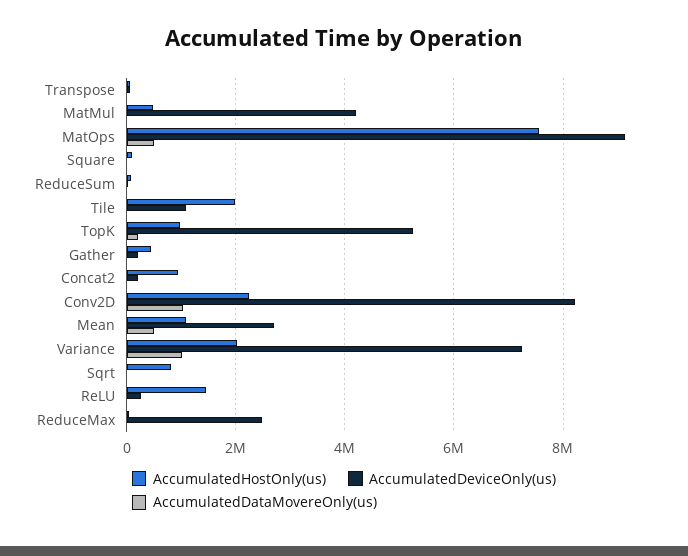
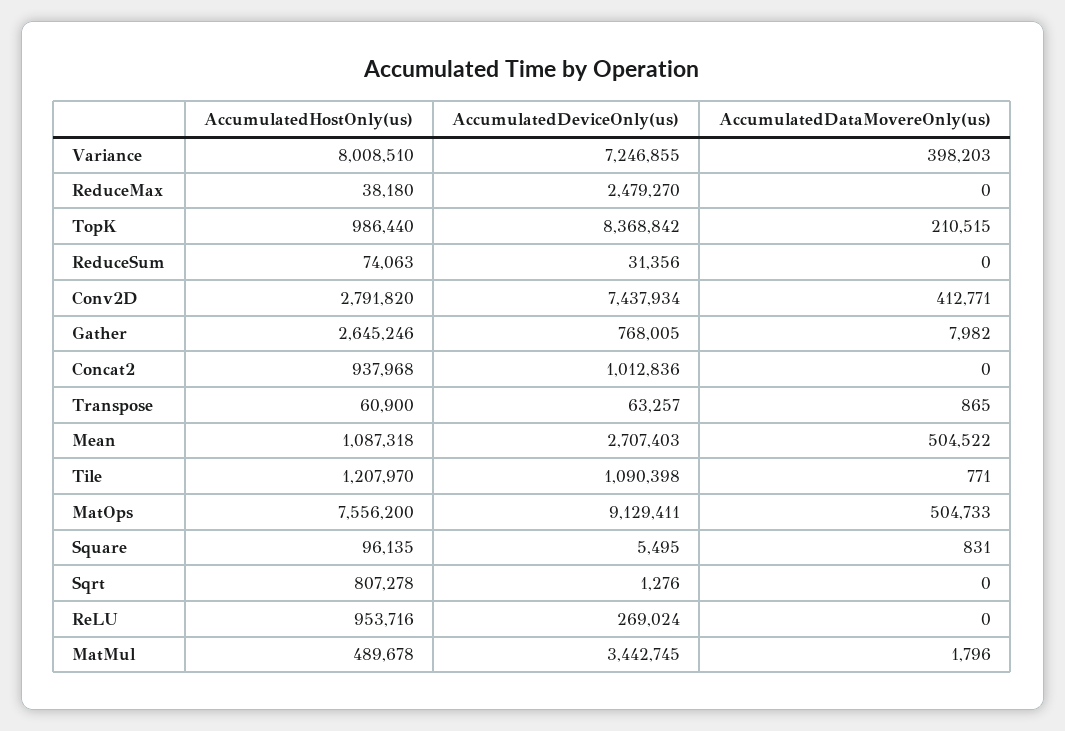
AccumulatedDeviceOnly(us), MatMul: 4200000 -> 3442745
AccumulatedHostOnly(us), Tile: 2000000 -> 1207970
AccumulatedDeviceOnly(us), TopK: 5200000 -> 8368842
AccumulatedHostOnly(us), Gather: 400000 -> 2645246
AccumulatedDeviceOnly(us), Gather: 200000 -> 768005
AccumulatedDeviceOnly(us), Concat2: 200000 -> 1012836
AccumulatedHostOnly(us), Conv2D: 2200000 -> 2791820
AccumulatedDeviceOnly(us), Conv2D: 8200000 -> 7437934
AccumulatedDataMovereOnly(us), Conv2D: 1000000 -> 412771
AccumulatedHostOnly(us), Variance: 2000000 -> 8008510
AccumulatedDataMovereOnly(us), Variance: 1000000 -> 398203
AccumulatedHostOnly(us), ReLU: 1400000 -> 953716

